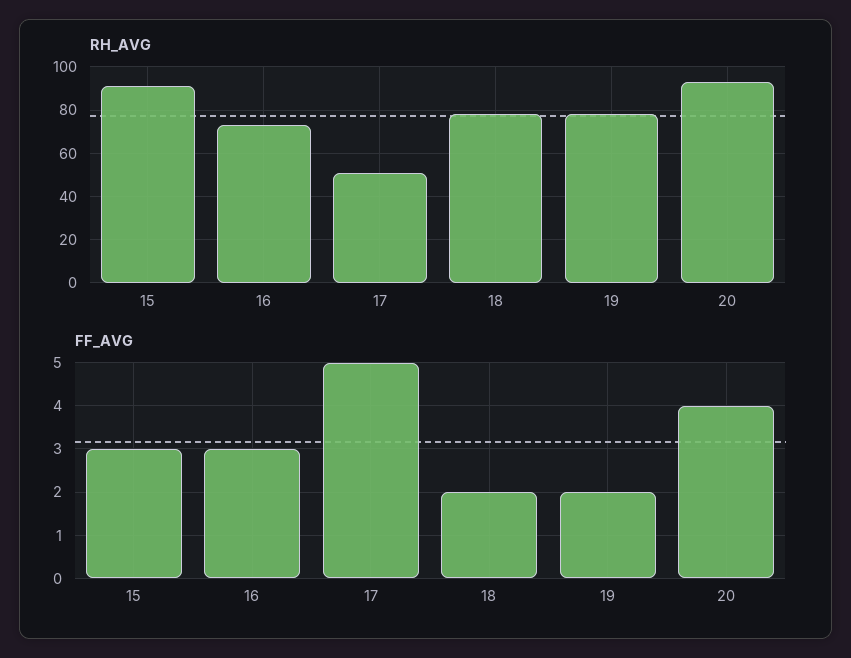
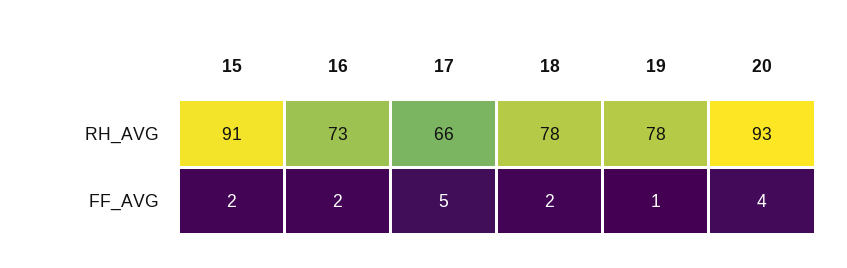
RH_AVG, 17: 50 -> 66
FF_AVG, 15: 3 -> 2
FF_AVG, 16: 3 -> 2
FF_AVG, 19: 2 -> 1

